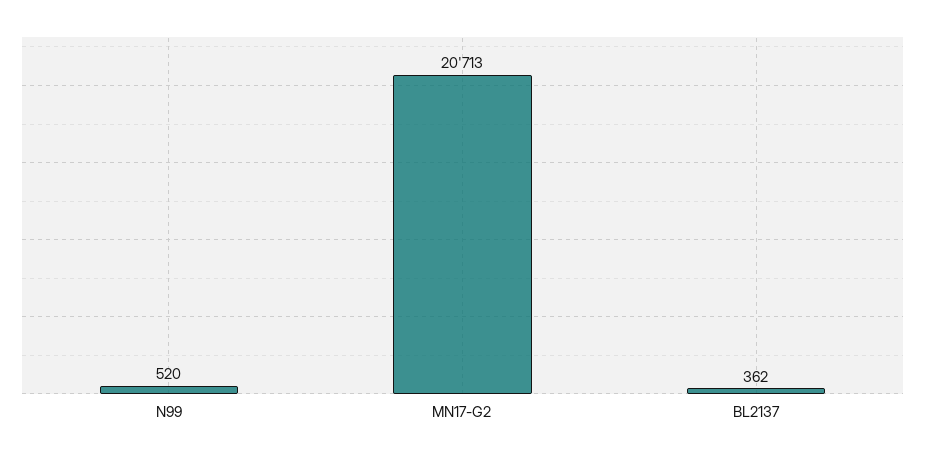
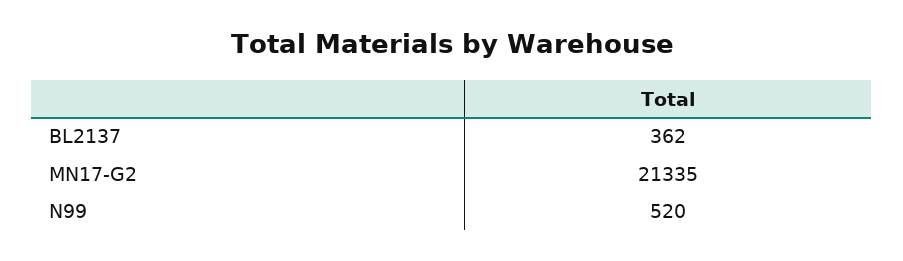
MN17-G2: 20713 -> 21335

